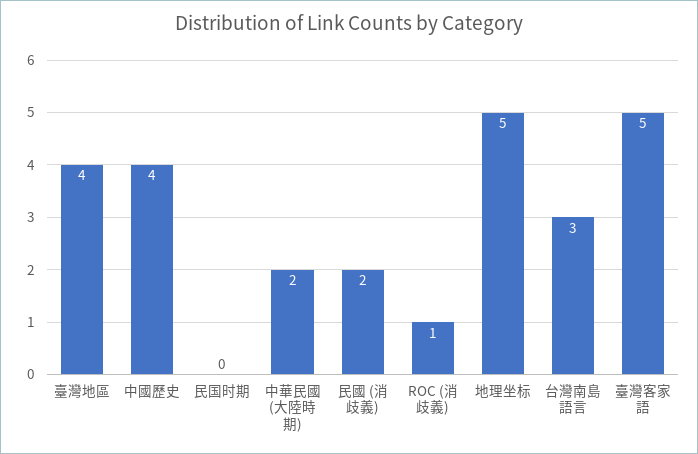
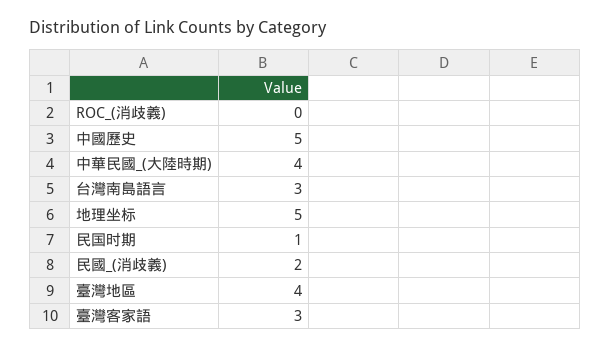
中國歷史: 4 -> 5
民国时期: 0 -> 1
中華民國 (大陸時期): 2 -> 4
ROC (消歧義): 1 -> 0
臺灣客家語: 5 -> 3

